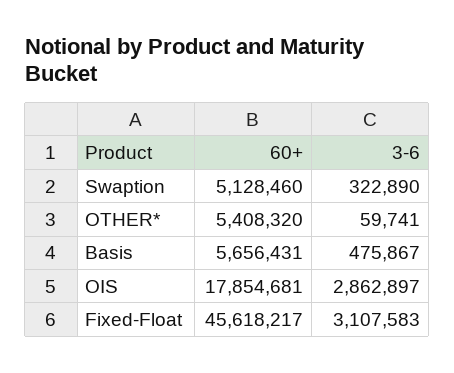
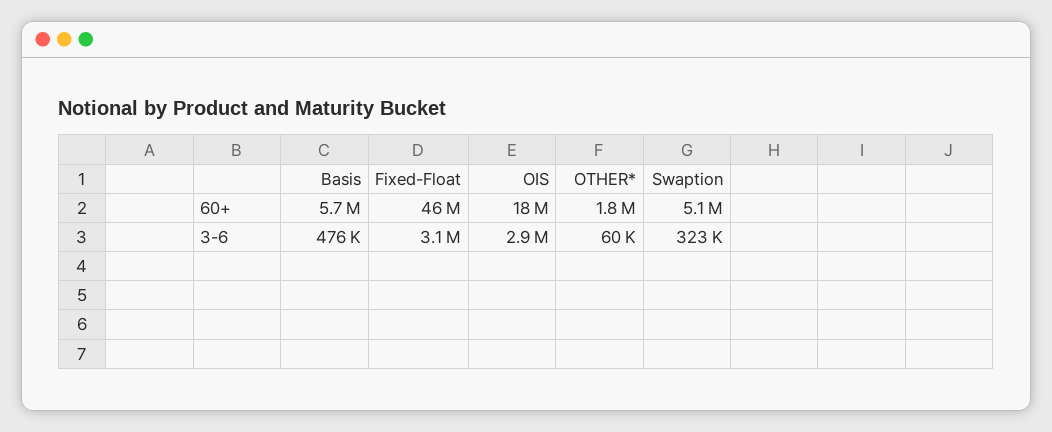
60+, OTHER*: 5408320 -> 1800000

